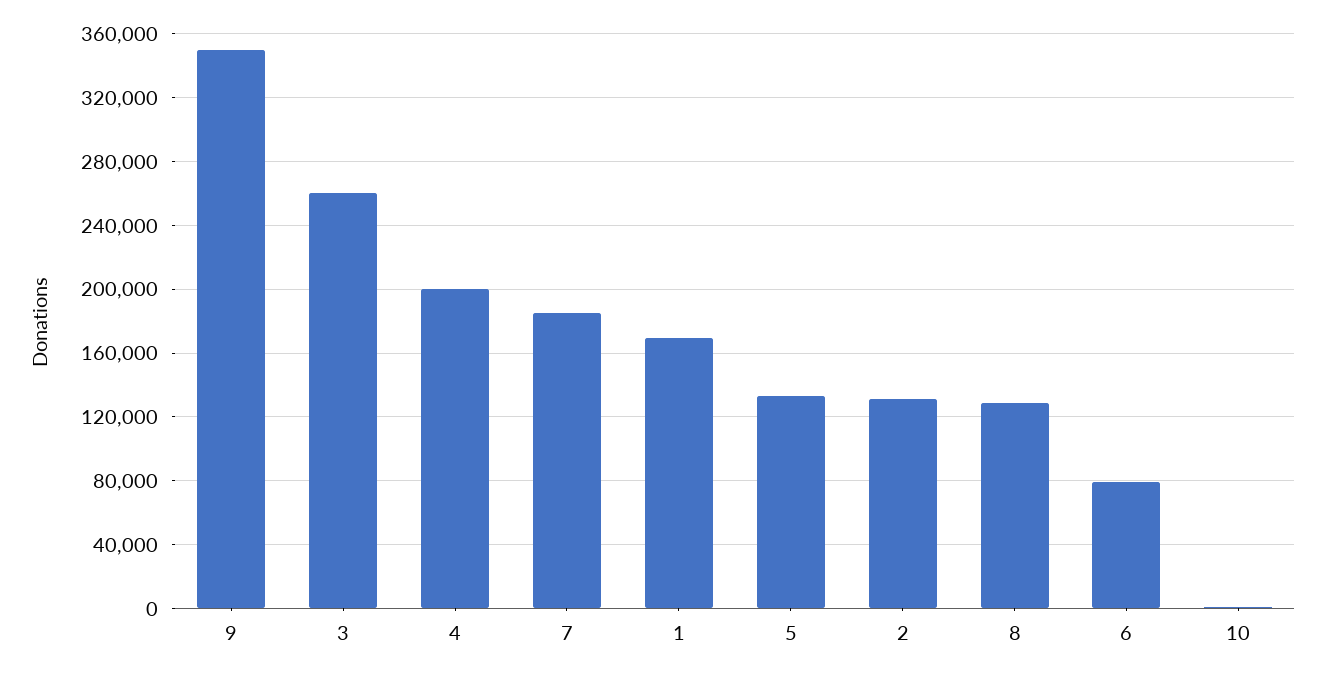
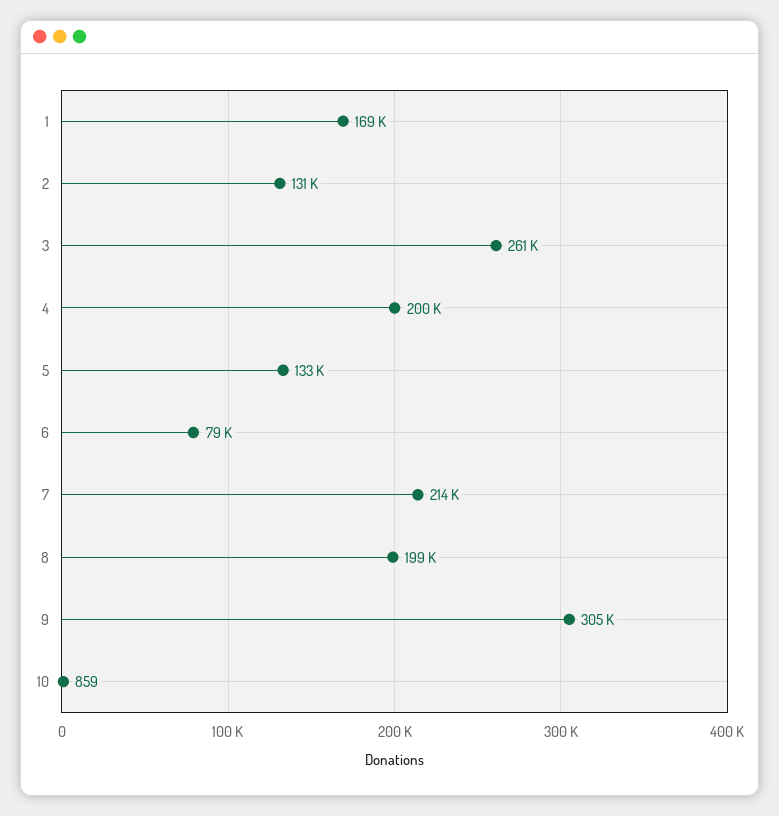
9: 350000 -> 305000
7: 185000 -> 214000
8: 130000 -> 199000

